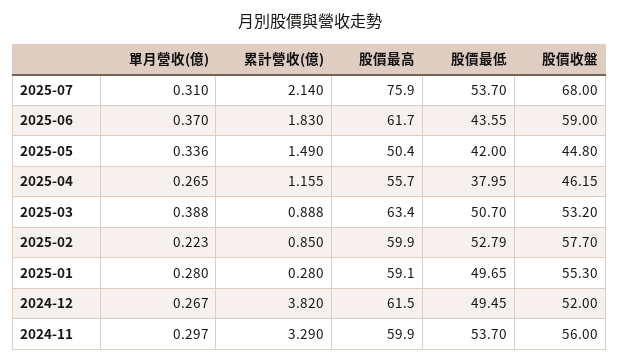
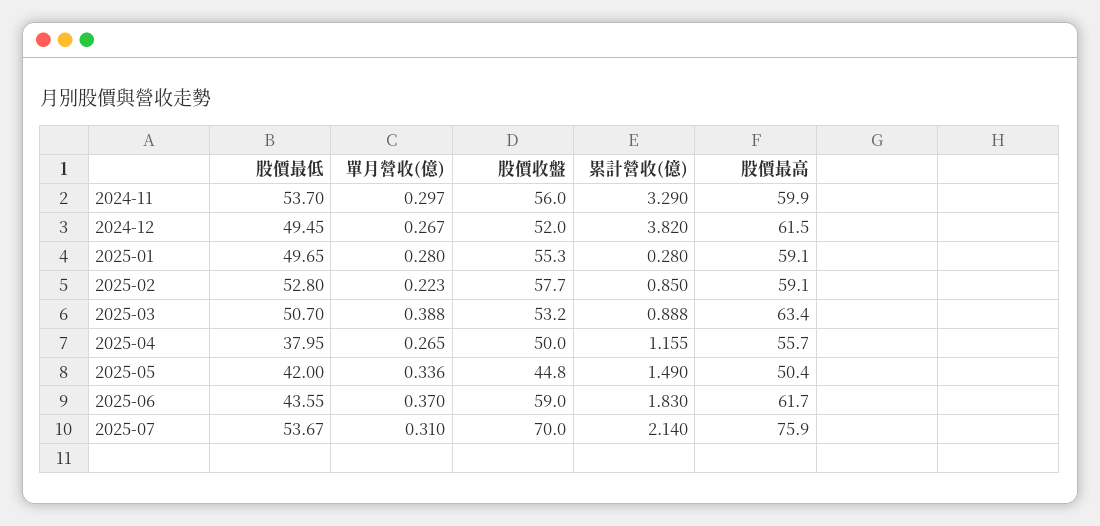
股價最低, 2025-07: 53.7 -> 53.67
股價收盤, 2025-07: 68 -> 70
股價收盤, 2025-04: 46.15 -> 50
股價最高, 2025-02: 59.9 -> 59.1
股價最低, 2025-02: 52.79 -> 52.8

